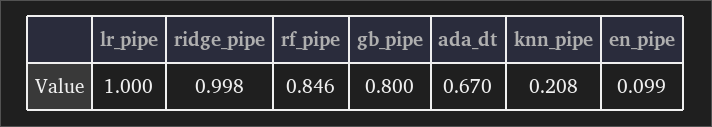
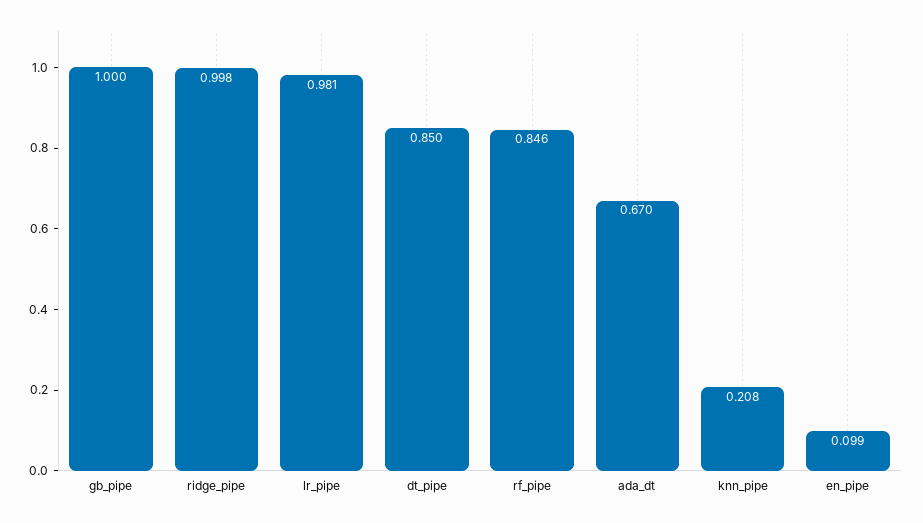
lr_pipe: 1 -> 0.981
gb_pipe: 0.8 -> 1
dt_pipe: none -> 0.85

